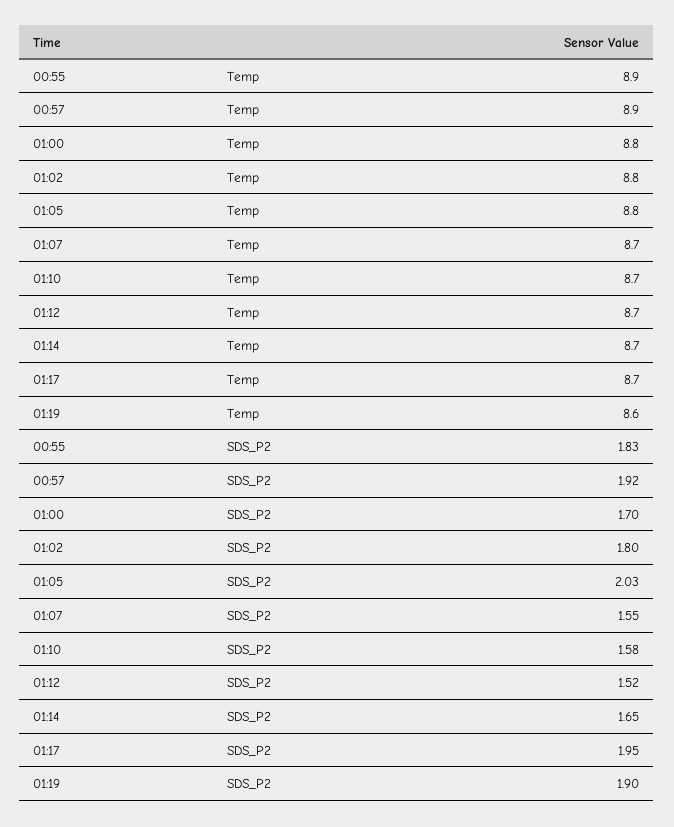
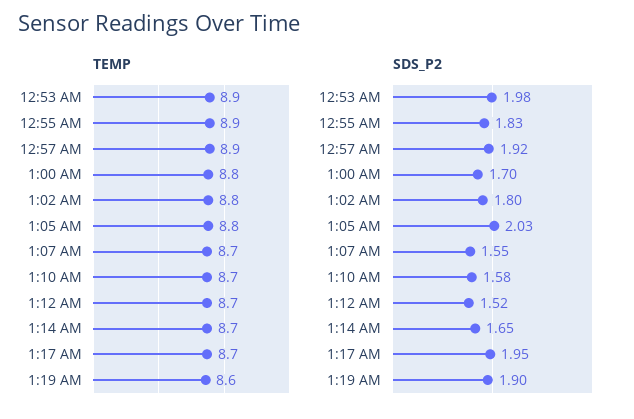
Temp, 12:53 AM: none -> 8.9
SDS_P2, 12:53 AM: none -> 1.98

